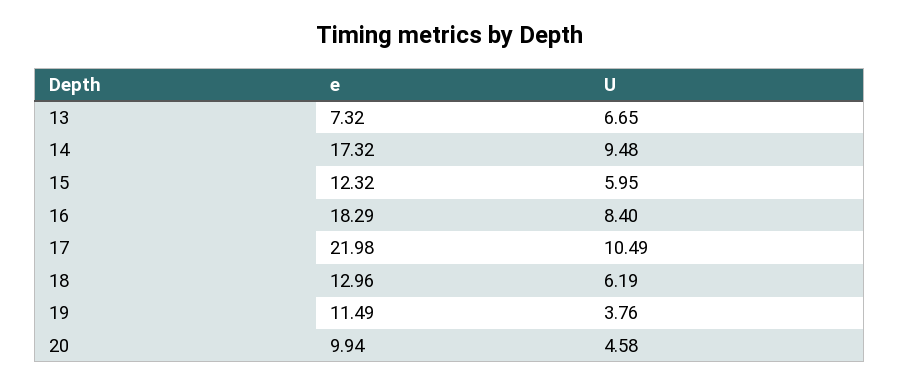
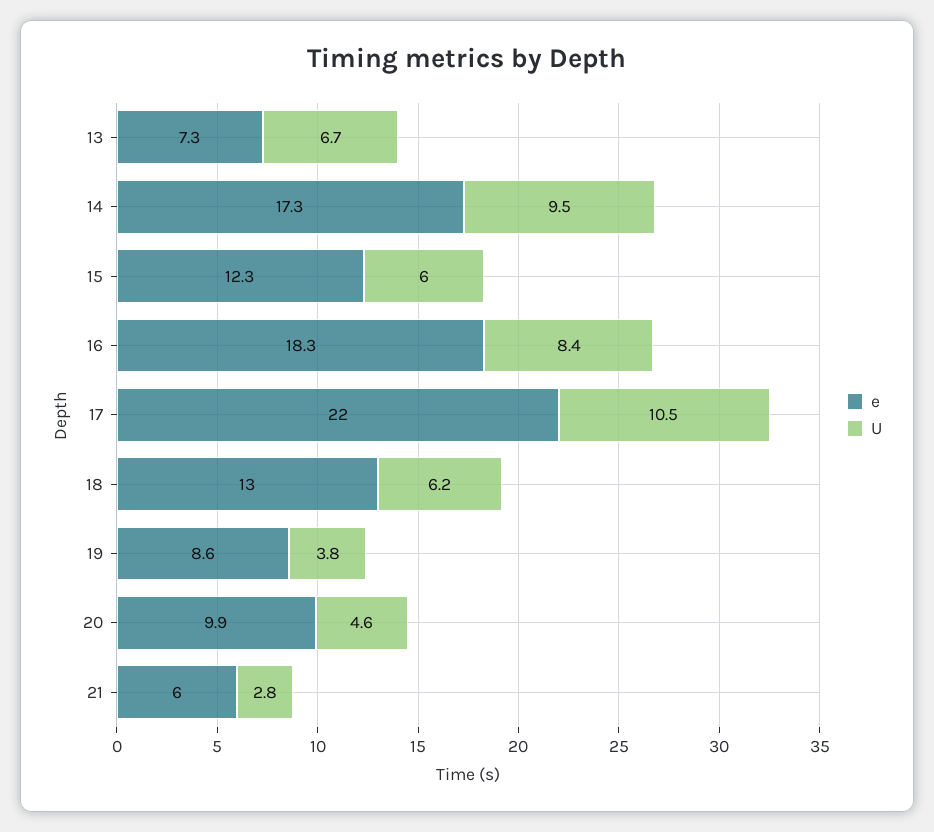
e, 19: 11.49 -> 8.6
e, 21: none -> 6
U, 21: none -> 2.8

